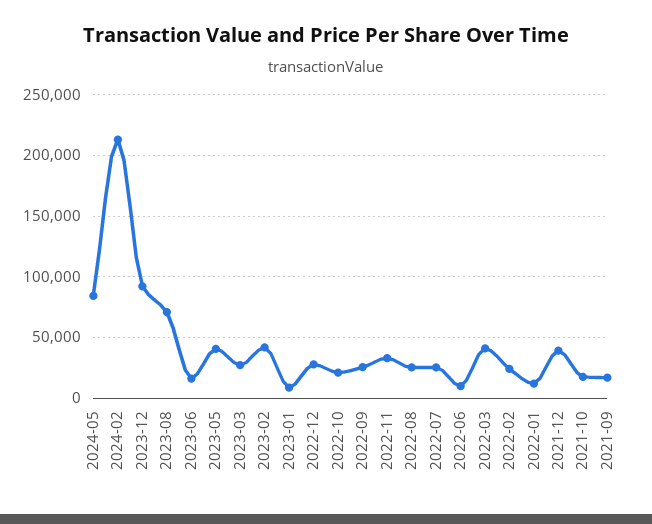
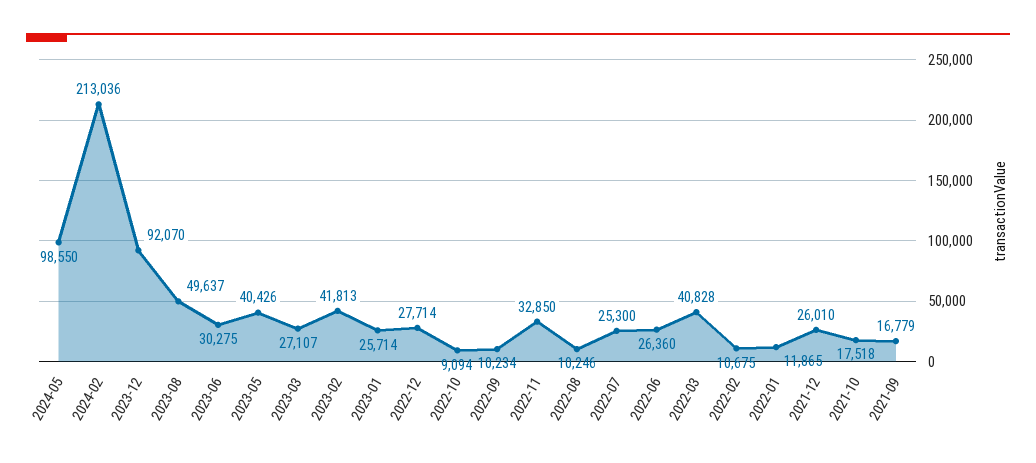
2024-05: 85000 -> 98550
2023-08: 70000 -> 49637
2023-06: 15000 -> 30275
2023-01: 10000 -> 25714
2022-10: 20000 -> 9094
2022-09: 25000 -> 10234
2022-08: 25000 -> 10246
2022-06: 10000 -> 26360
2022-02: 25000 -> 10675
2021-12: 40000 -> 26010

